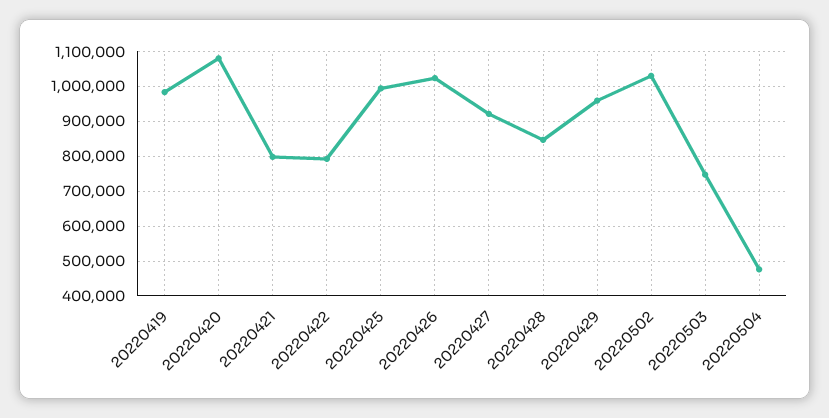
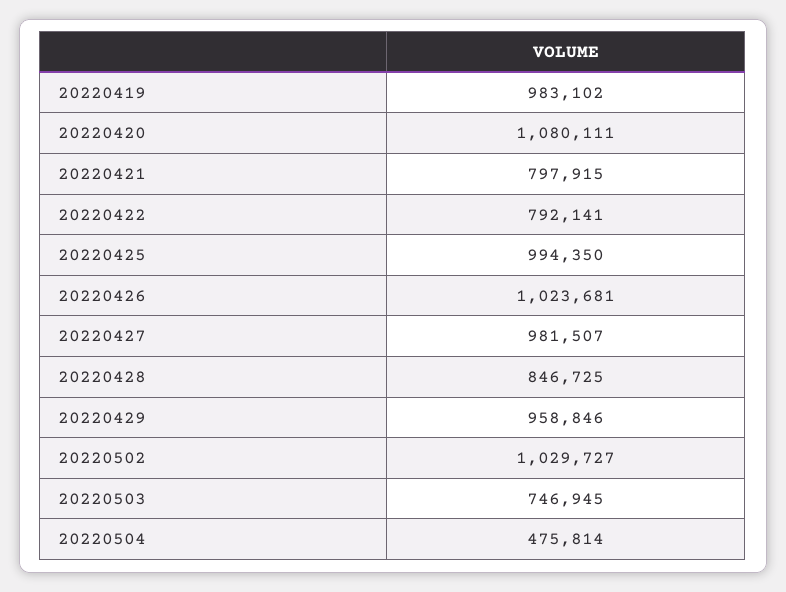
20220427: 920000 -> 981507

